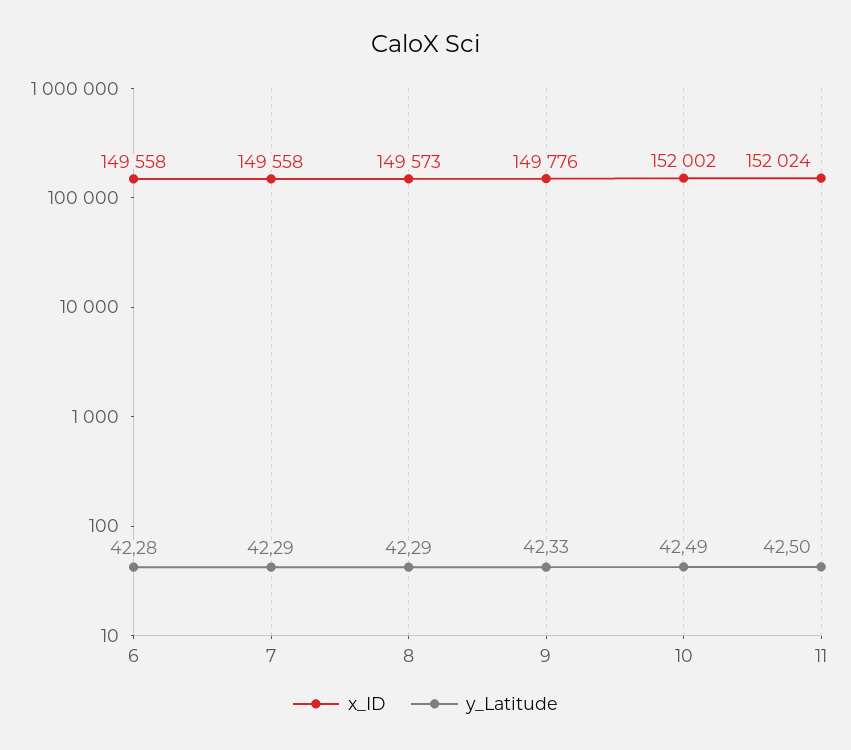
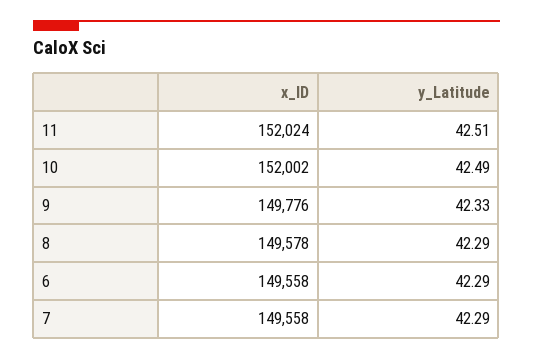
y_Latitude, 6: 42.28 -> 42.29
x_ID, 8: 149573 -> 149578
y_Latitude, 11: 42.5 -> 42.51

